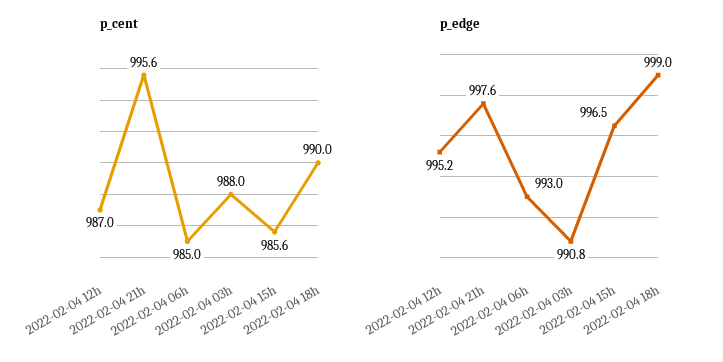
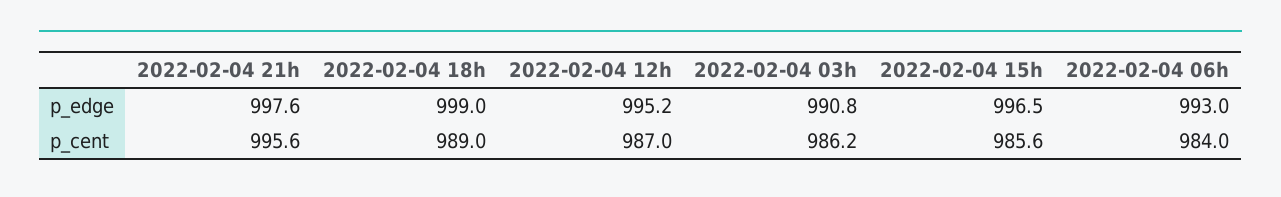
p_cent, 2022-02-04 06h: 985 -> 984
p_cent, 2022-02-04 03h: 988 -> 986.2
p_cent, 2022-02-04 18h: 990 -> 989

